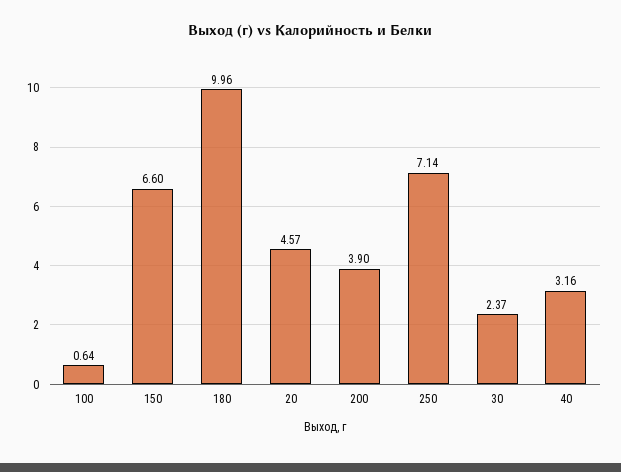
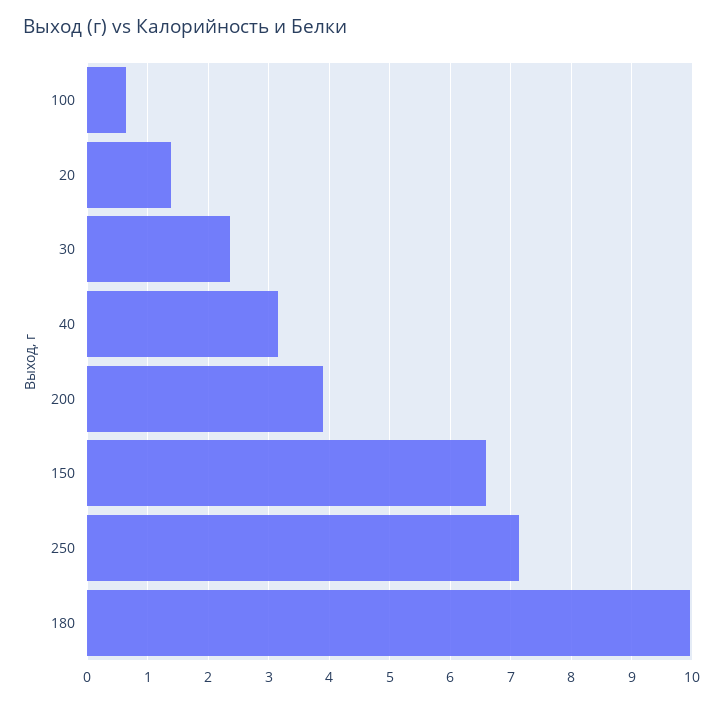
20: 4.57 -> 1.4

